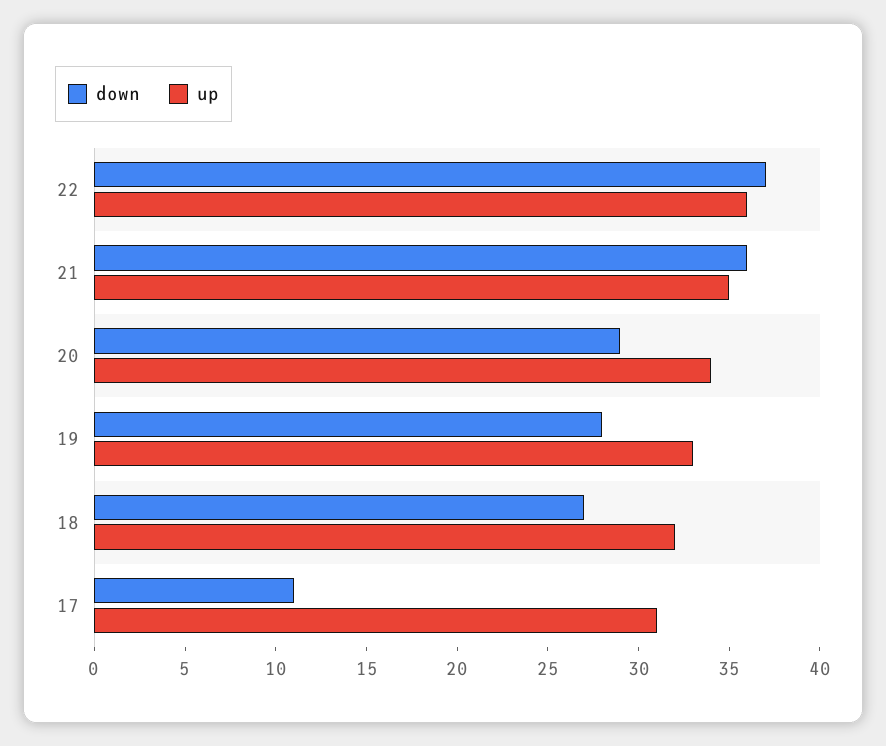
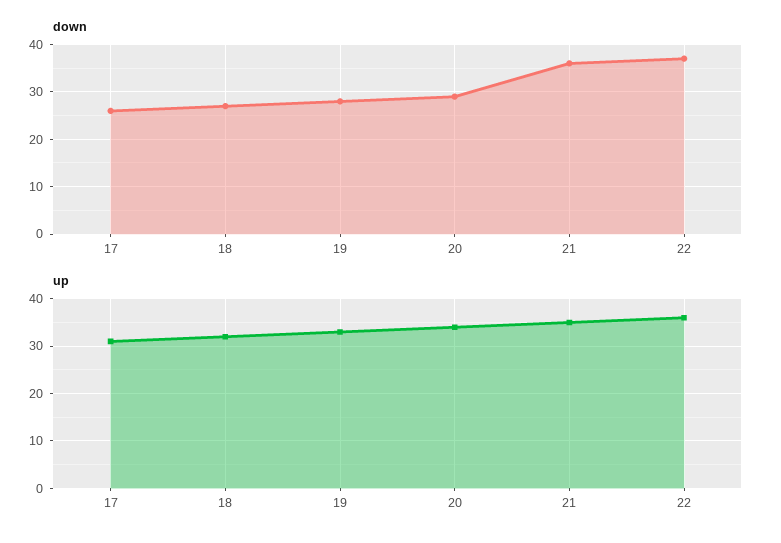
down, 17: 11 -> 25

